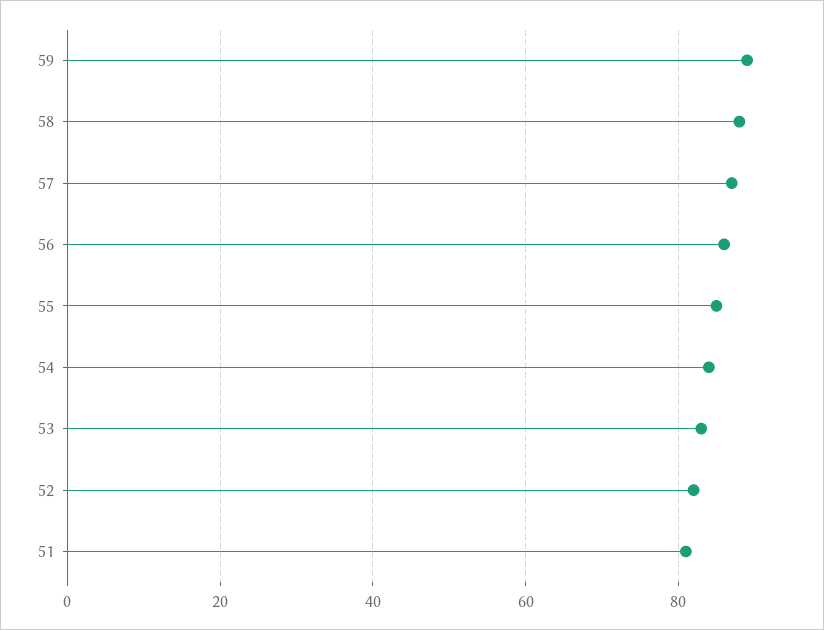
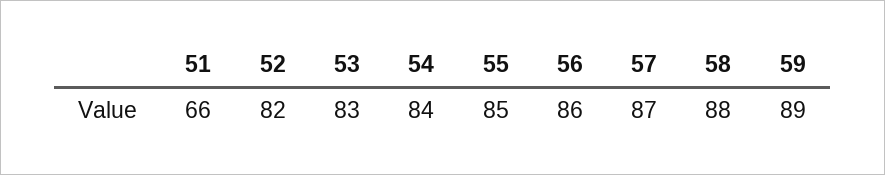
51: 80 -> 66

